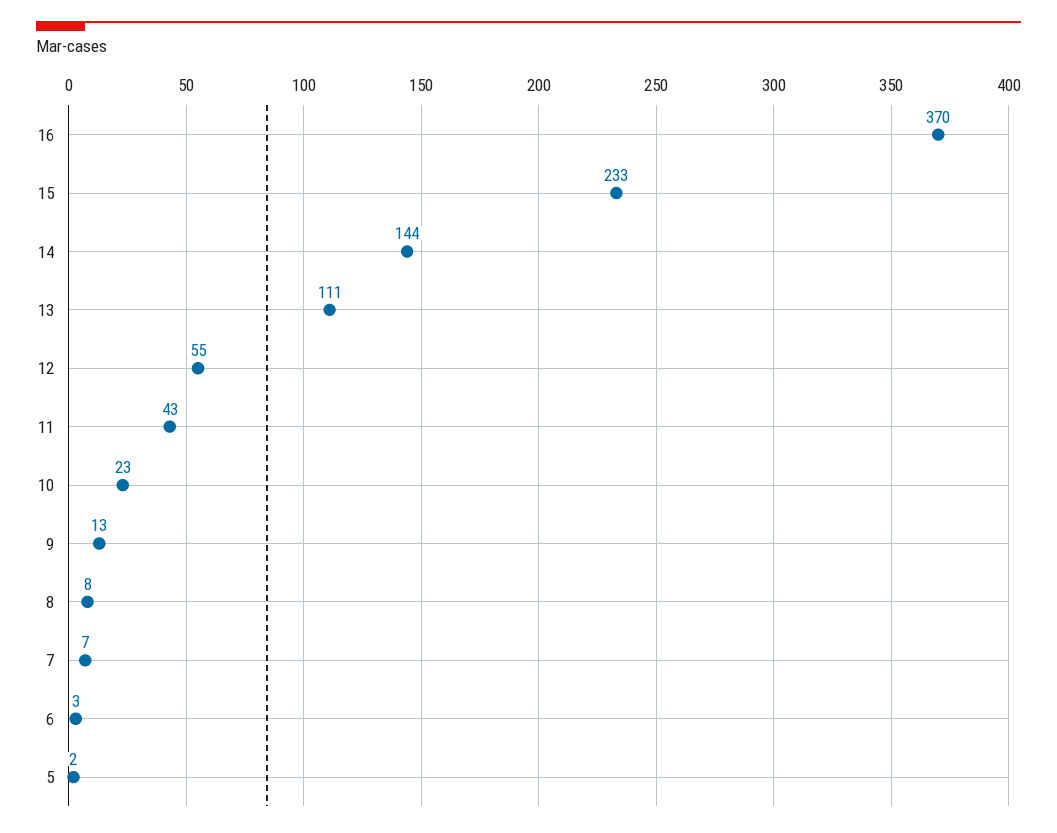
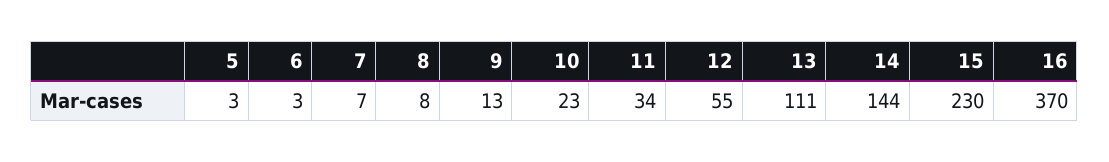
15: 233 -> 230
11: 43 -> 34
5: 2 -> 3

